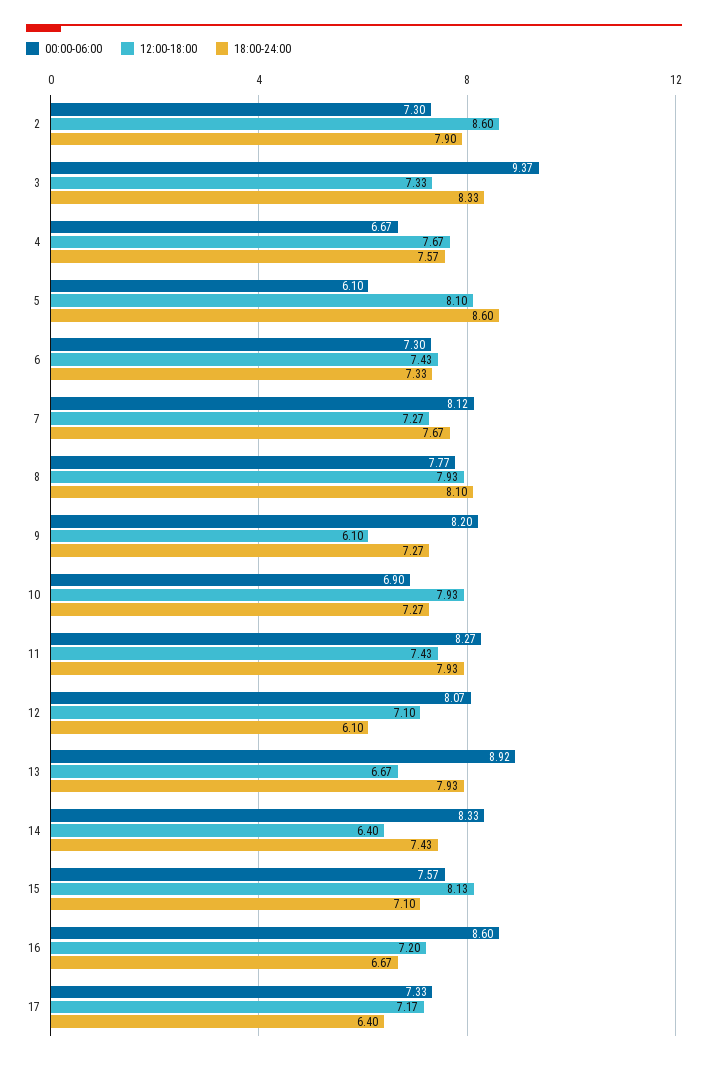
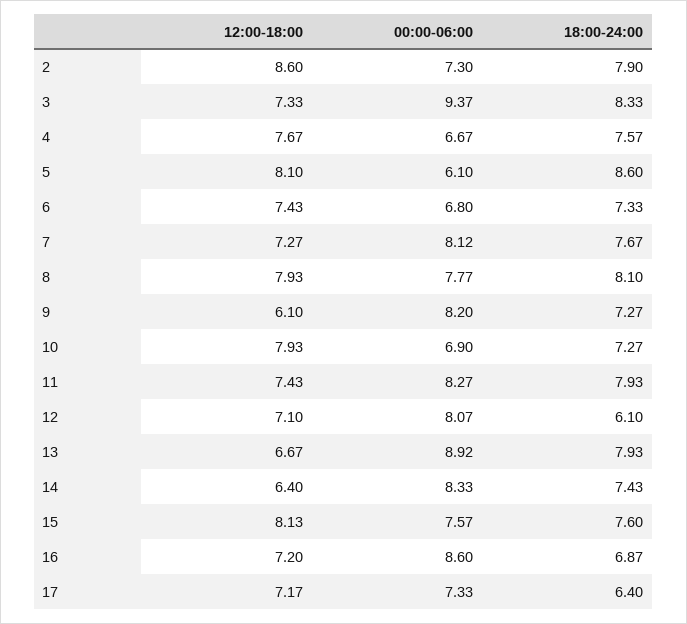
00:00-06:00, 6: 7.3 -> 6.8
18:00-24:00, 15: 7.1 -> 7.6
18:00-24:00, 16: 6.67 -> 6.87

